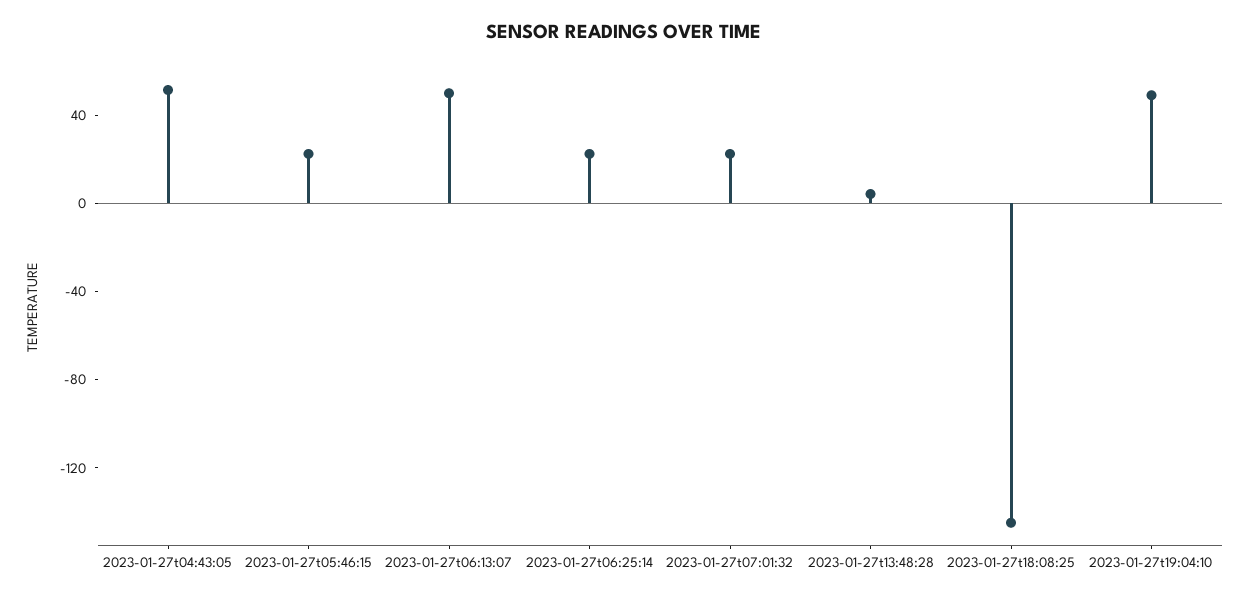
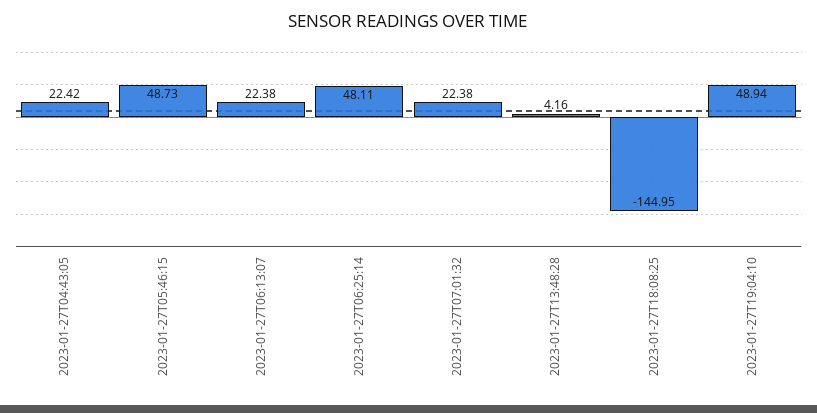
2023-01-27t04:43:05: 50 -> 22.42
2023-01-27t05:46:15: 20 -> 48.73
2023-01-27t06:13:07: 50 -> 22.38
2023-01-27t06:25:14: 20 -> 48.11

